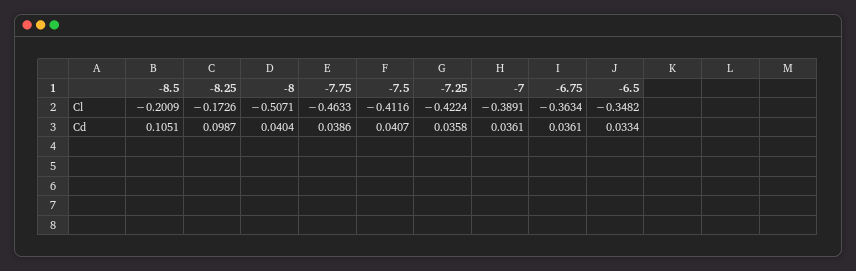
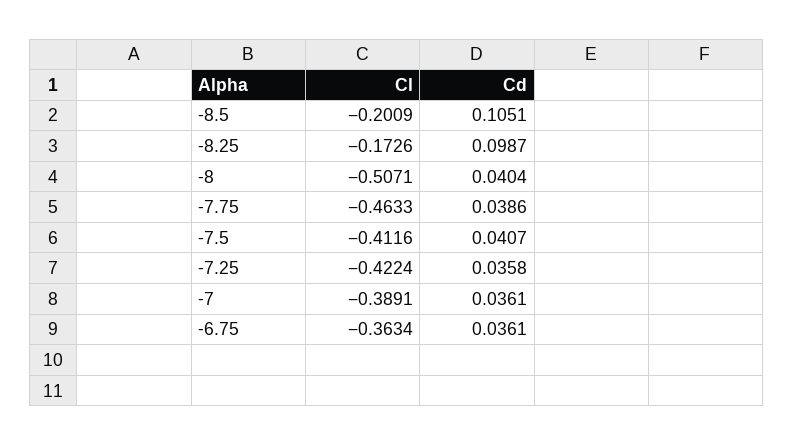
-6.5, Cl: -0.3482 -> none
-6.5, Cd: 0.0334 -> none

